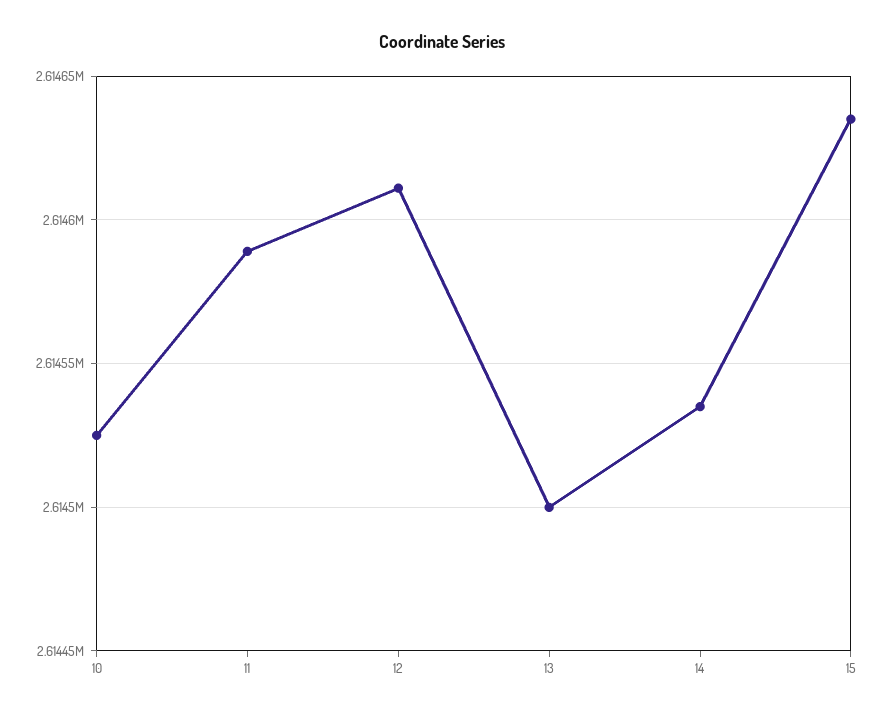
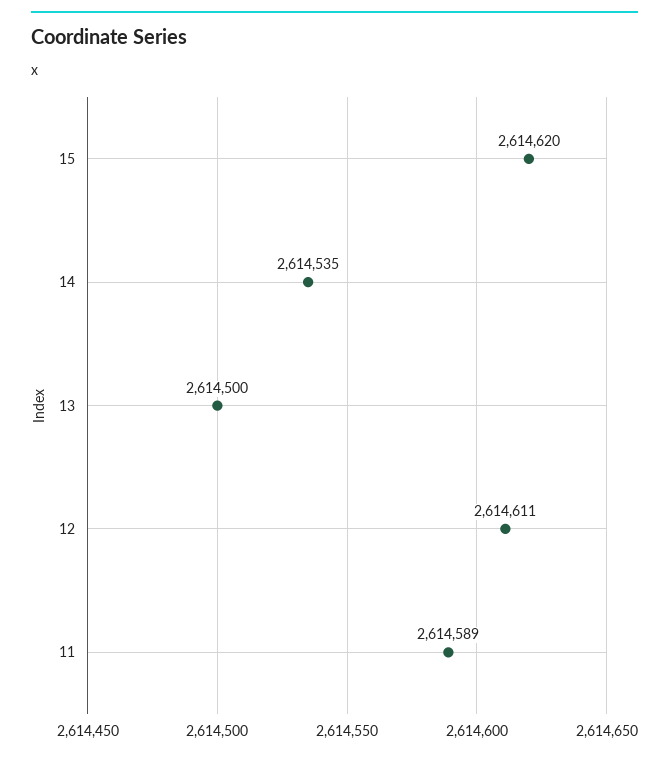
10: 2614525 -> none
15: 2614635 -> 2614620

